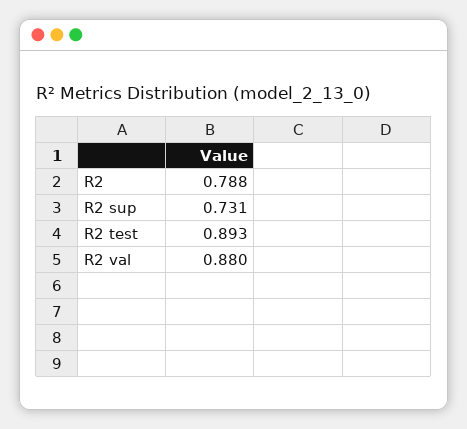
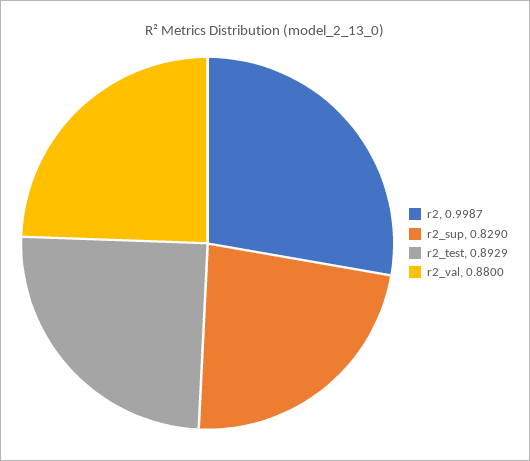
R2: 0.788 -> 0.9987
R2 sup: 0.731 -> 0.829

